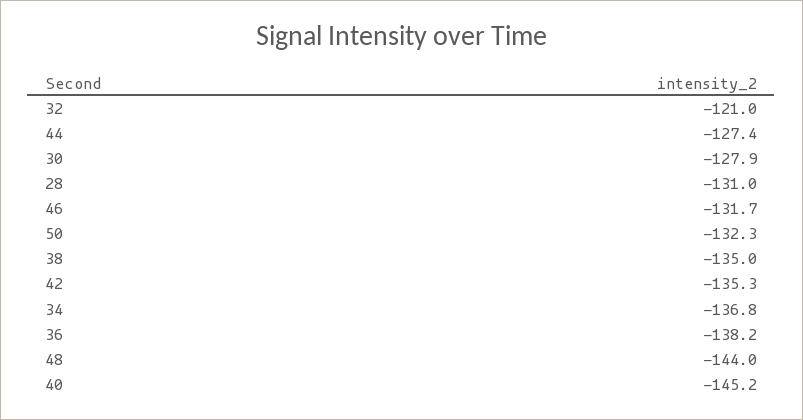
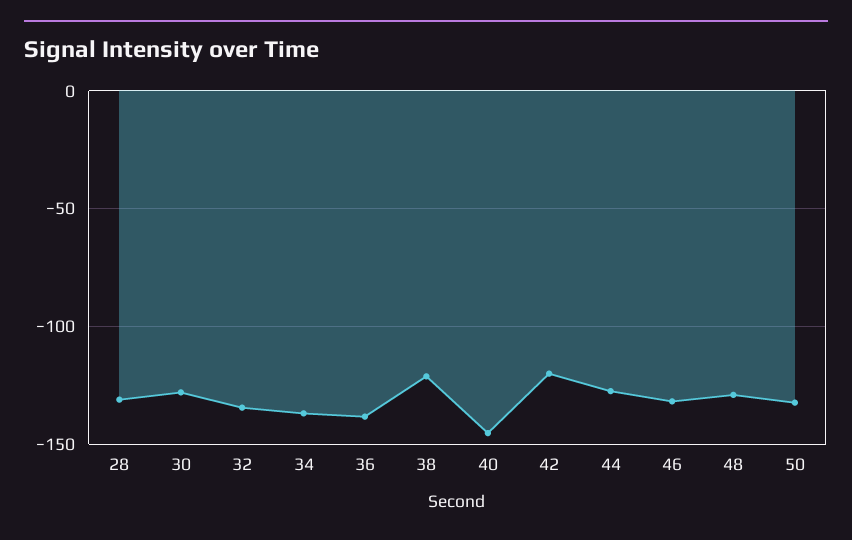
32: -121 -> -135
38: -135 -> -120
42: -135.3 -> -120
48: -144 -> -130

